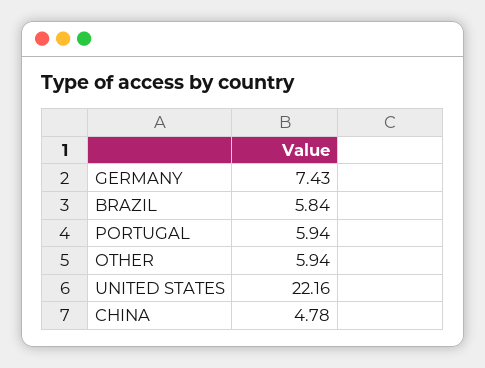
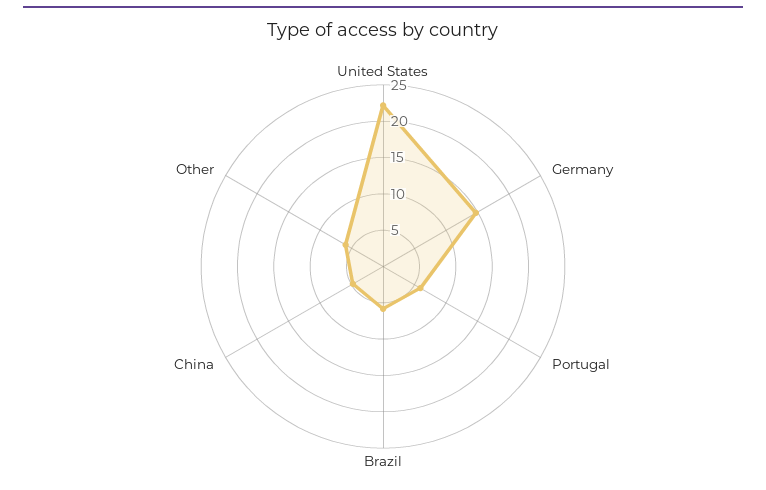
GERMANY: 7.43 -> 15

